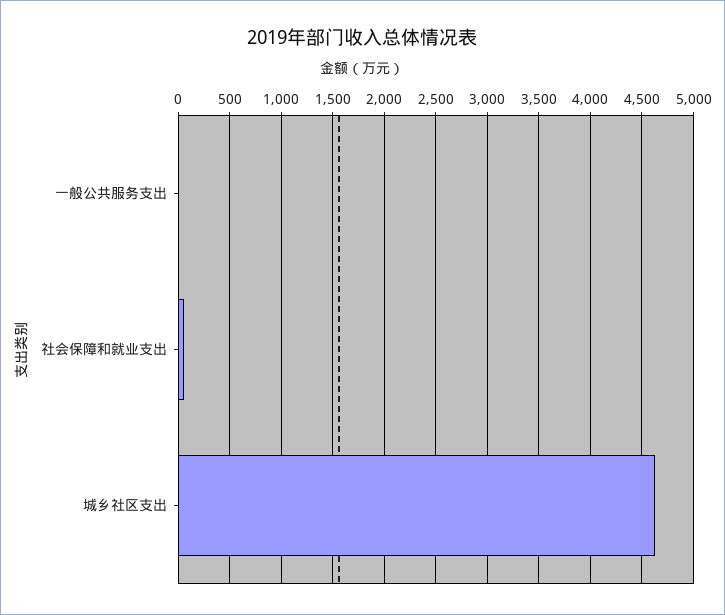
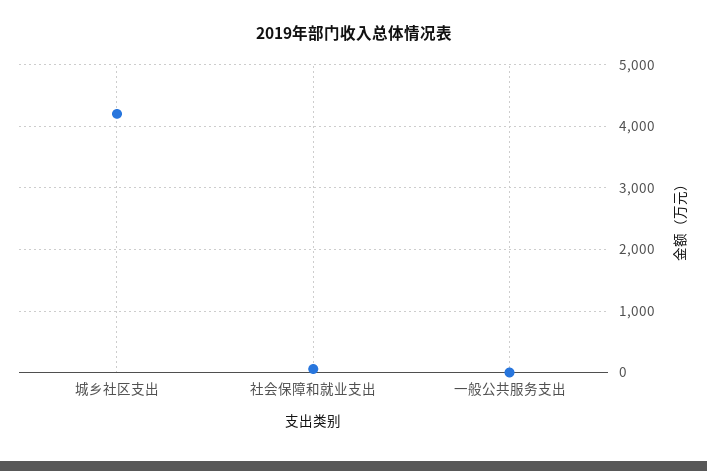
城乡社区支出: 4600 -> 4200

